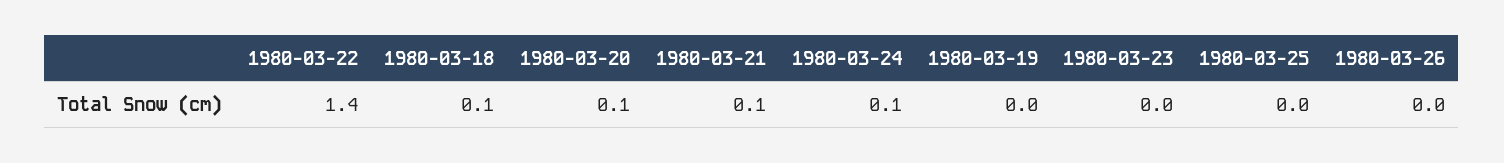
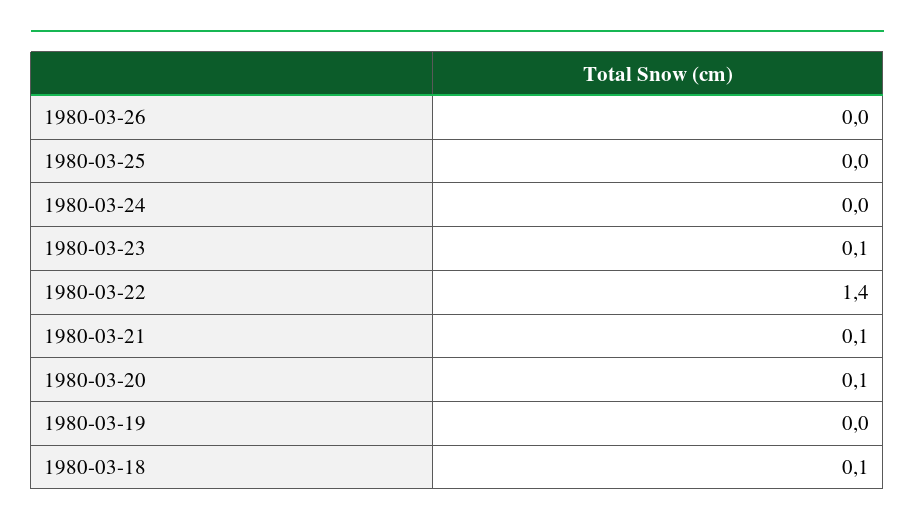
1980-03-24: 0.1 -> 0
1980-03-23: 0 -> 0.1

